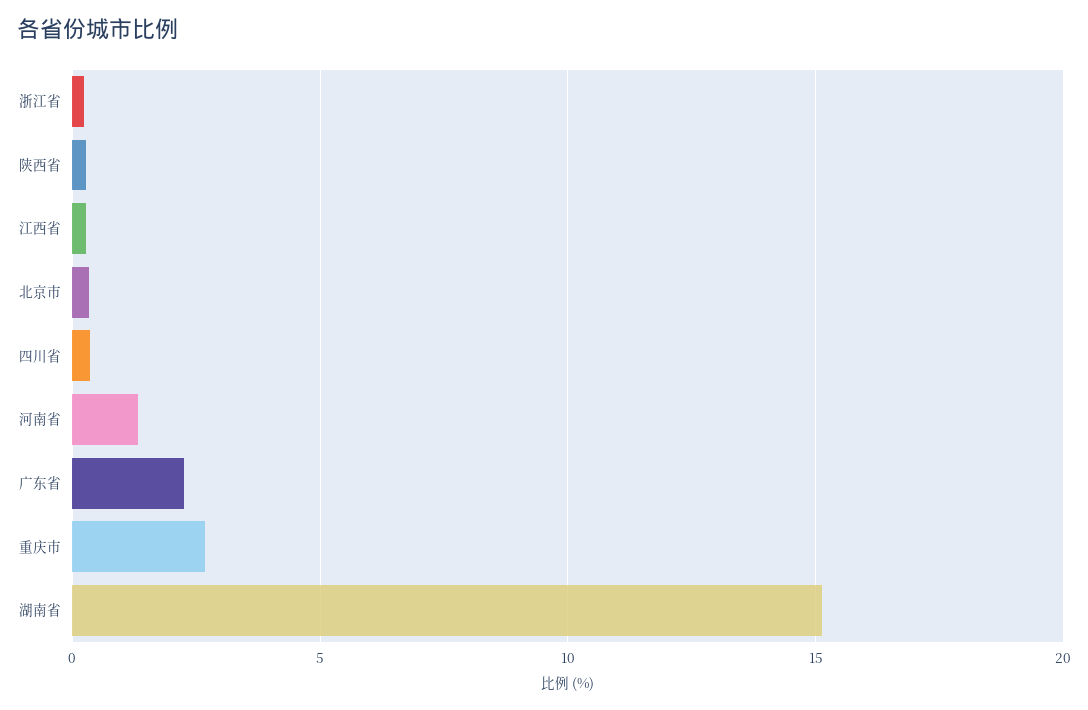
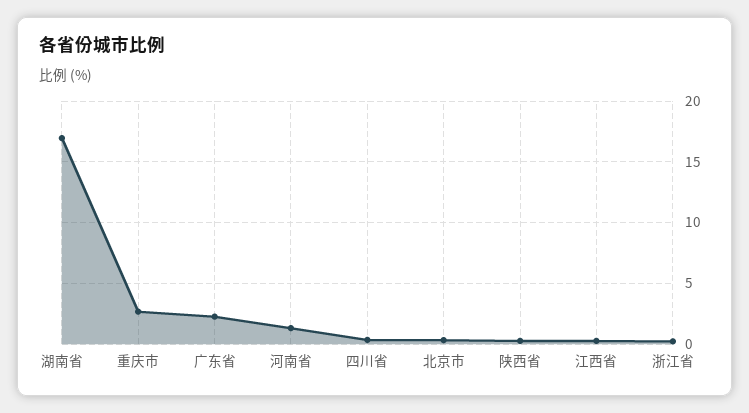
湖南省: 15 -> 17

